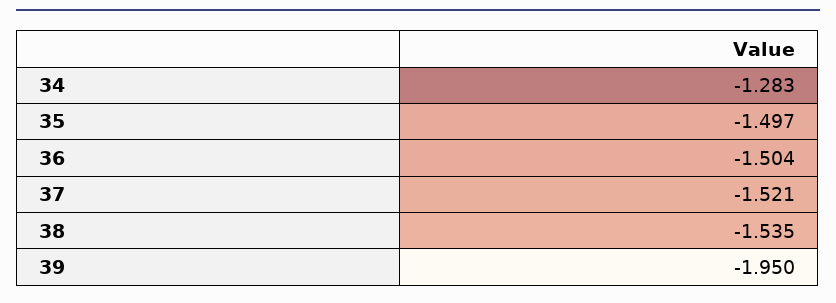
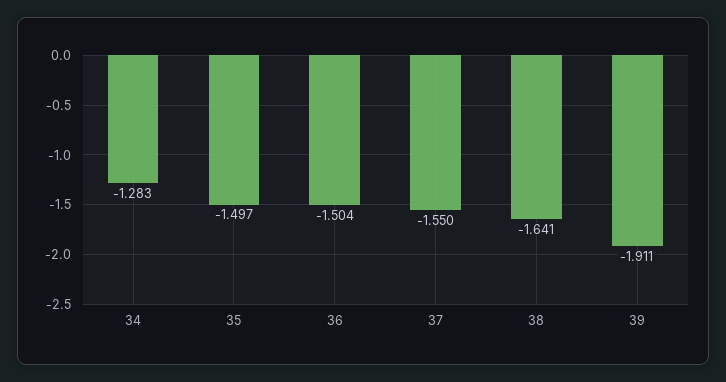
37: -1.521 -> -1.55
38: -1.535 -> -1.641
39: -1.95 -> -1.911

